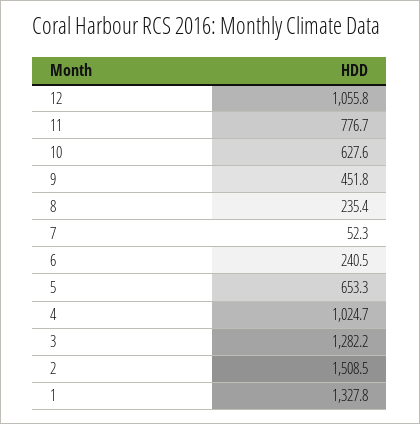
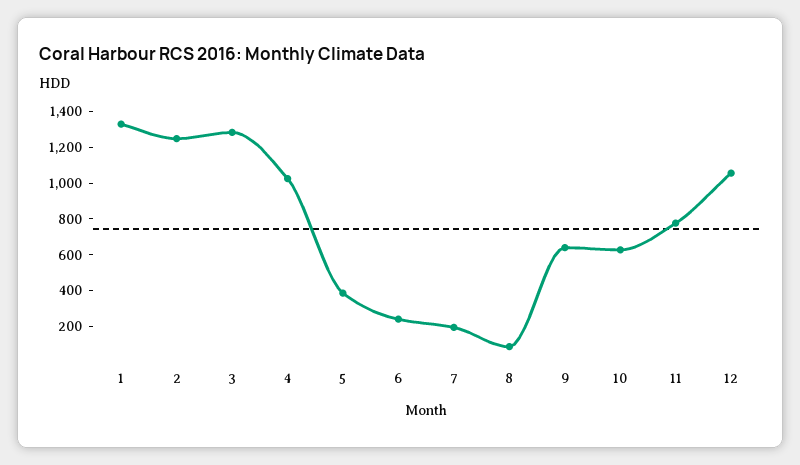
9: 451.8 -> 650
8: 235.4 -> 100
7: 52.3 -> 200
5: 653.3 -> 400
2: 1508.5 -> 1250

